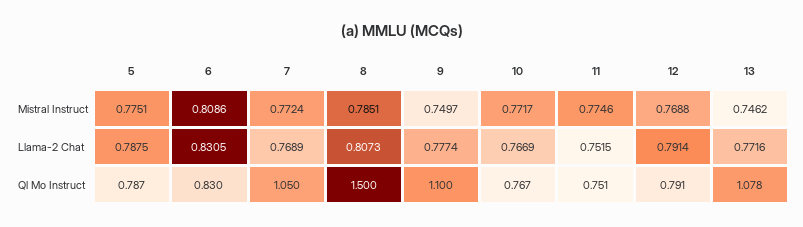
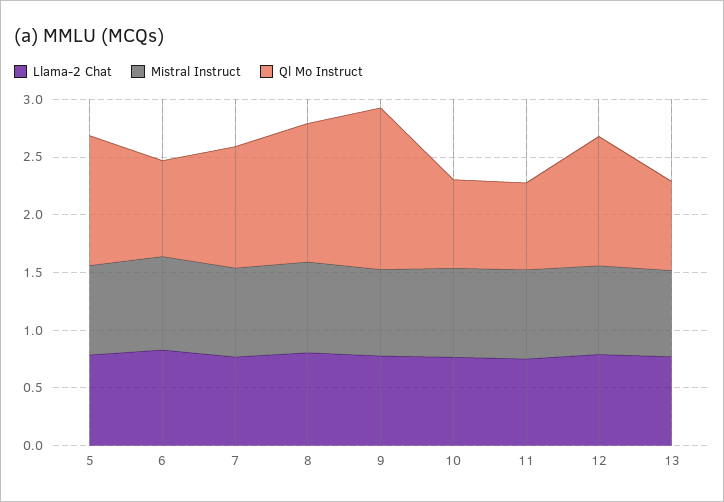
Ql Mo Instruct, 5: 0.787 -> 1.1
Ql Mo Instruct, 8: 1.5 -> 1.2
Ql Mo Instruct, 9: 1.1 -> 1.4
Ql Mo Instruct, 12: 0.791 -> 1.1
Ql Mo Instruct, 13: 1.078 -> 0.8

